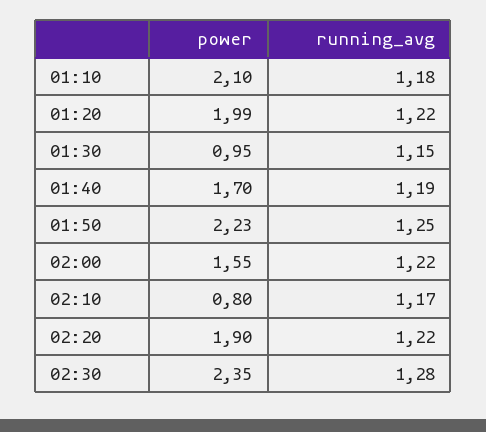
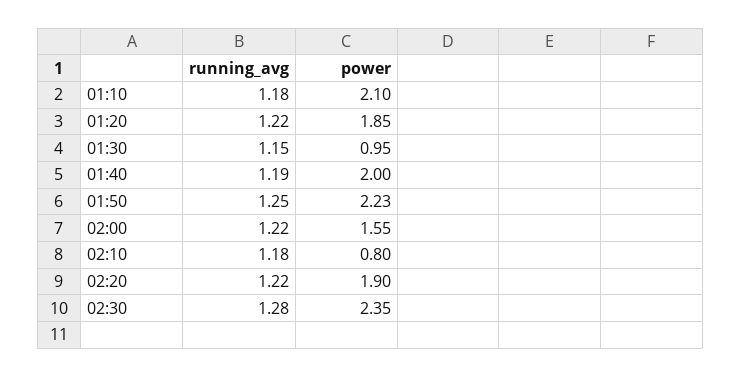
power, 01:20: 1.99 -> 1.85
power, 01:40: 1.7 -> 2
running_avg, 02:10: 1.17 -> 1.18

